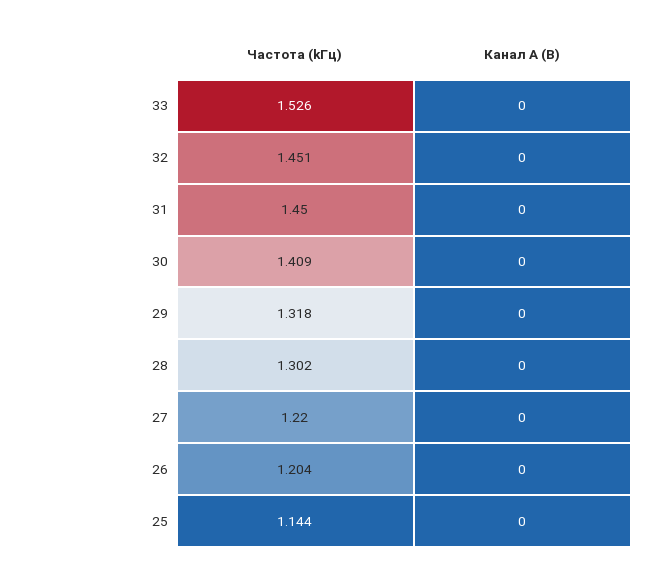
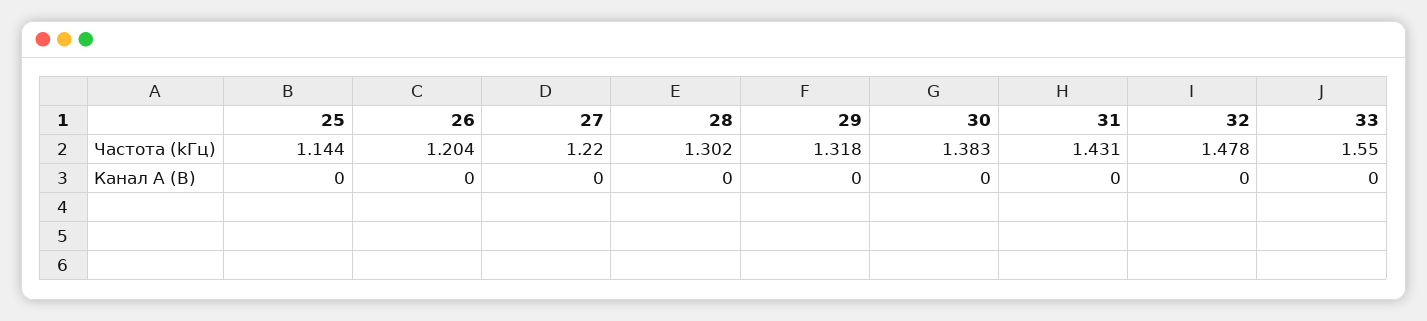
Частота (kГц), 33: 1.526 -> 1.55
Частота (kГц), 32: 1.451 -> 1.478
Частота (kГц), 31: 1.45 -> 1.431
Частота (kГц), 30: 1.409 -> 1.383

